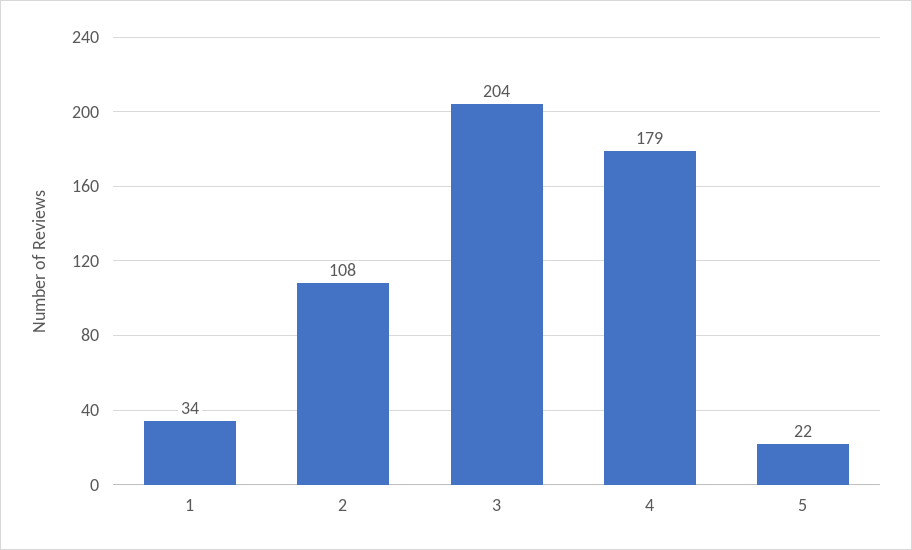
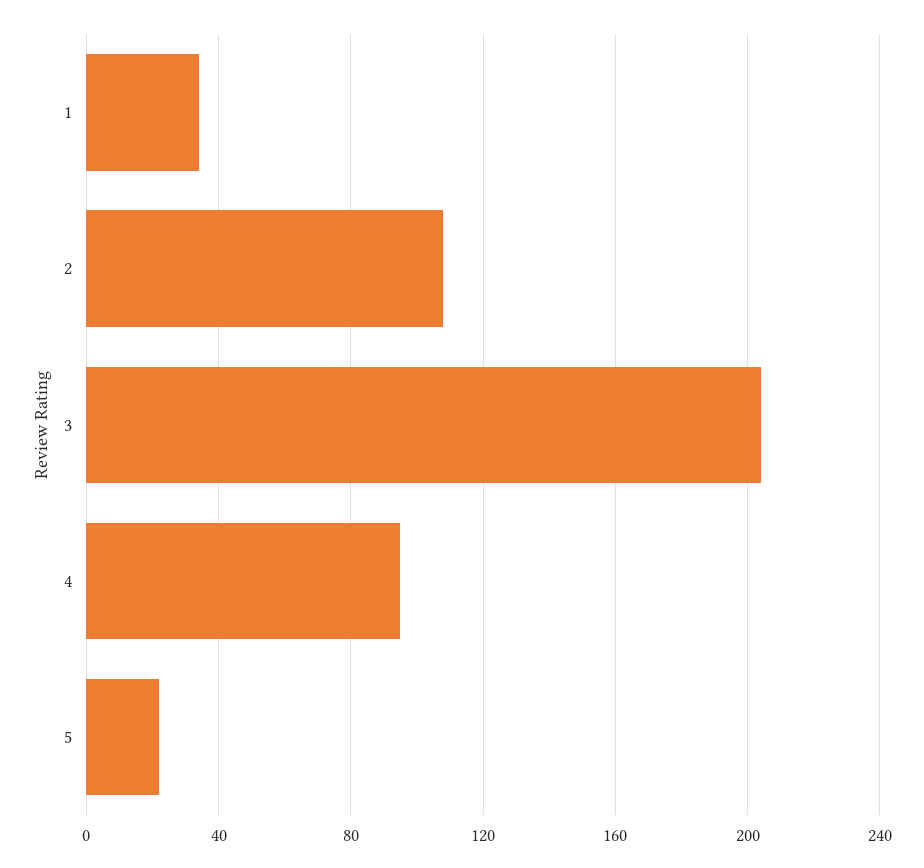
4: 179 -> 95

